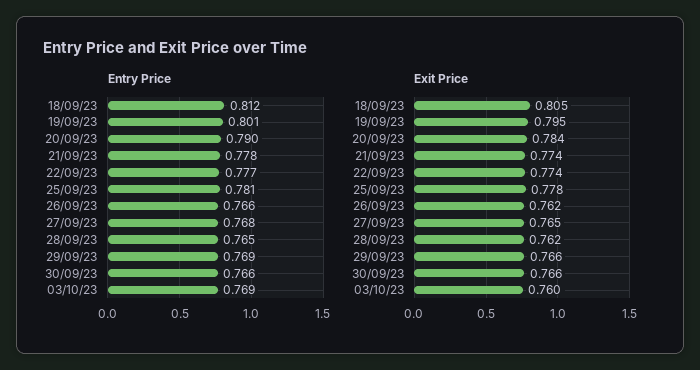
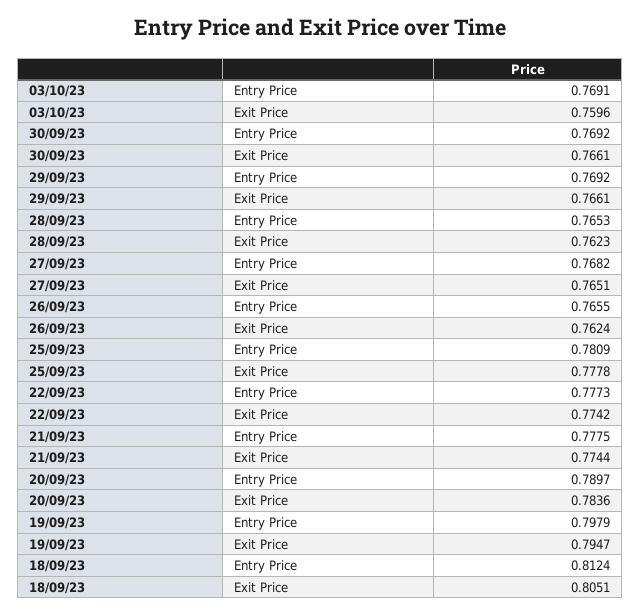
Entry Price, 19/09/23: 0.801 -> 0.7979
Entry Price, 30/09/23: 0.766 -> 0.7692

